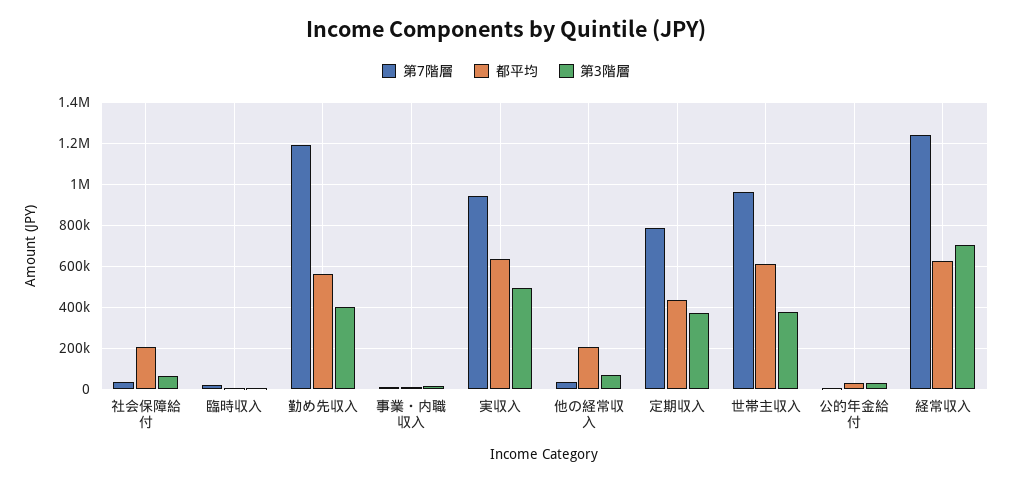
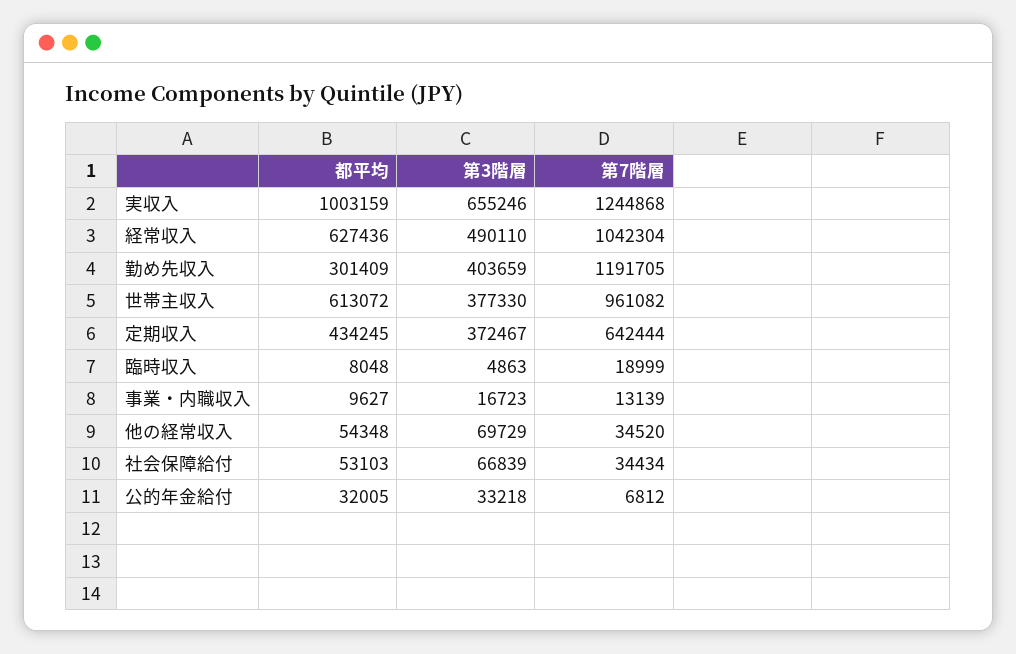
都平均, 社会保障給付: 200000 -> 53103
都平均, 勤め先収入: 550000 -> 301409
第7階層, 実収入: 950000 -> 1244868
都平均, 実収入: 650000 -> 1003159
第3階層, 実収入: 500000 -> 655246
都平均, 他の経常収入: 200000 -> 54348
第7階層, 定期収入: 800000 -> 642444
第7階層, 経常収入: 1250000 -> 1042304
第3階層, 経常収入: 700000 -> 490110

